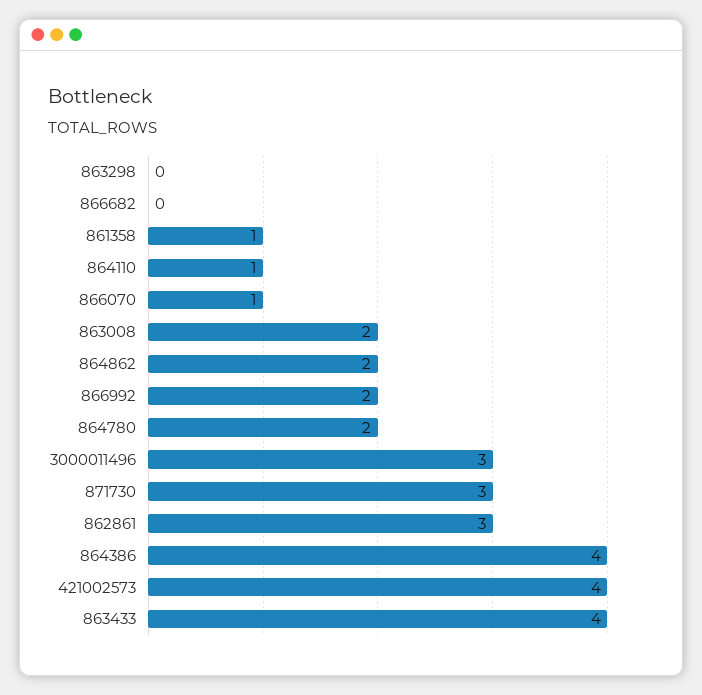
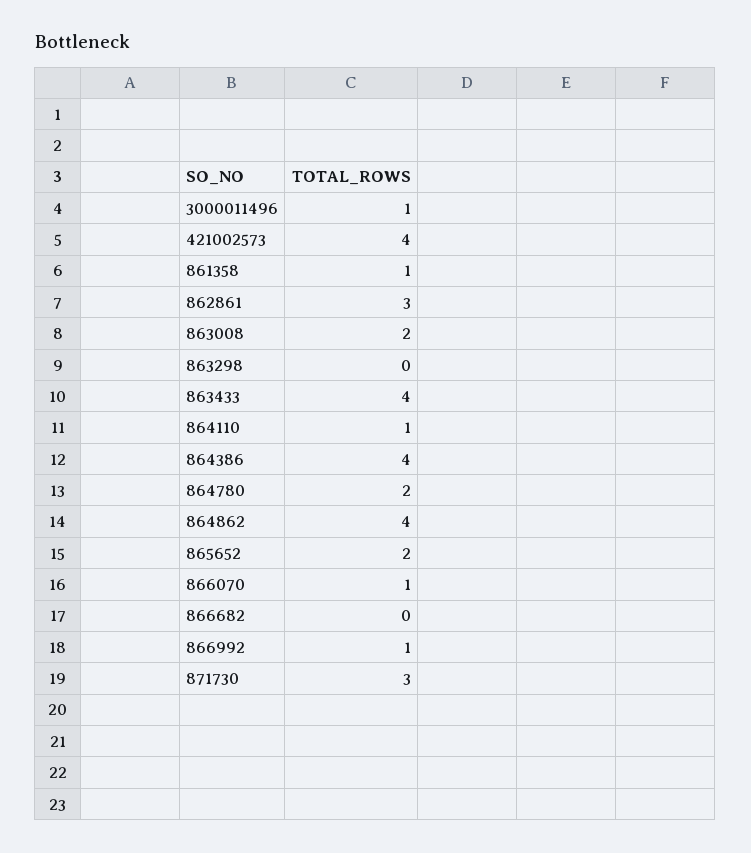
864862: 2 -> 4
866992: 2 -> 1
3000011496: 3 -> 1
865652: none -> 2

